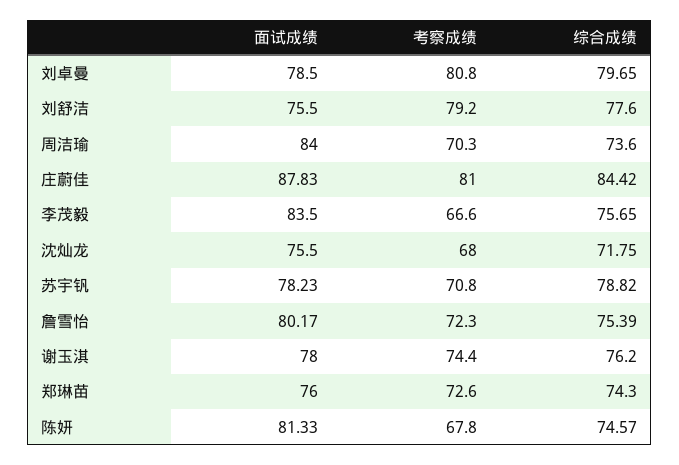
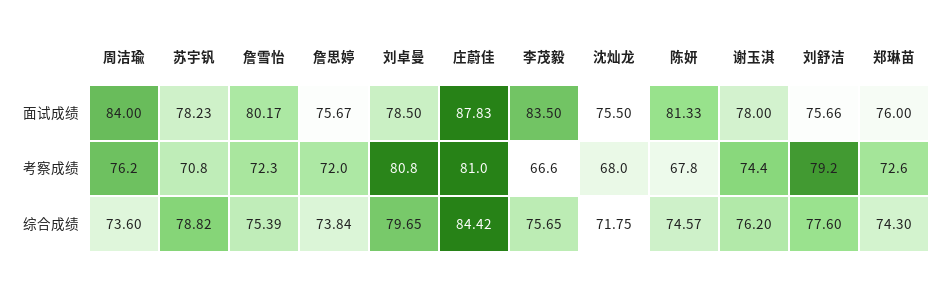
面试成绩, 刘舒洁: 75.5 -> 75.66
考察成绩, 周洁瑜: 70.3 -> 76.2
面试成绩, 詹思婷: none -> 75.67
考察成绩, 詹思婷: none -> 72
综合成绩, 詹思婷: none -> 73.84

